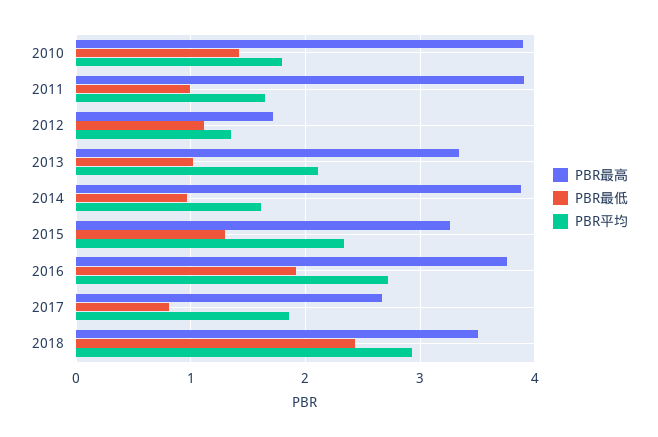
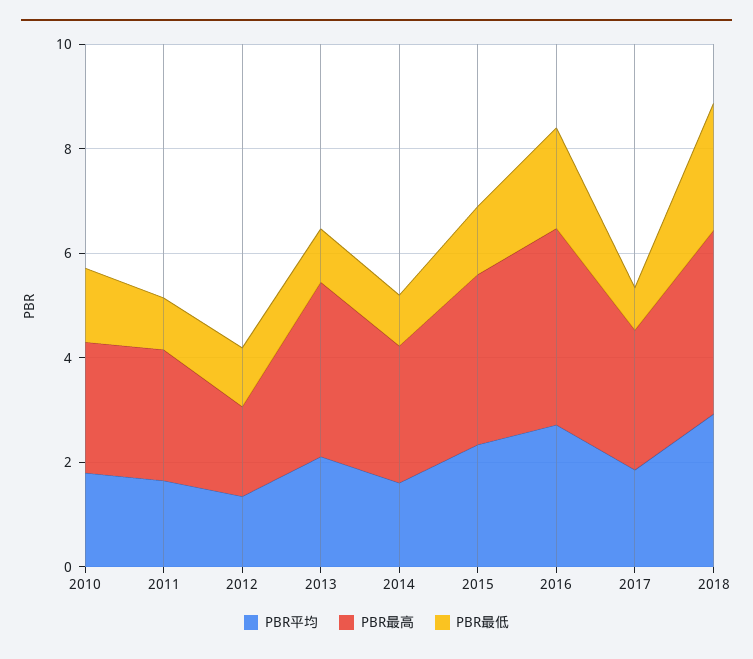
PBR最高, 2010: 3.9 -> 2.5
PBR最高, 2011: 3.9 -> 2.5
PBR最高, 2014: 3.9 -> 2.5

